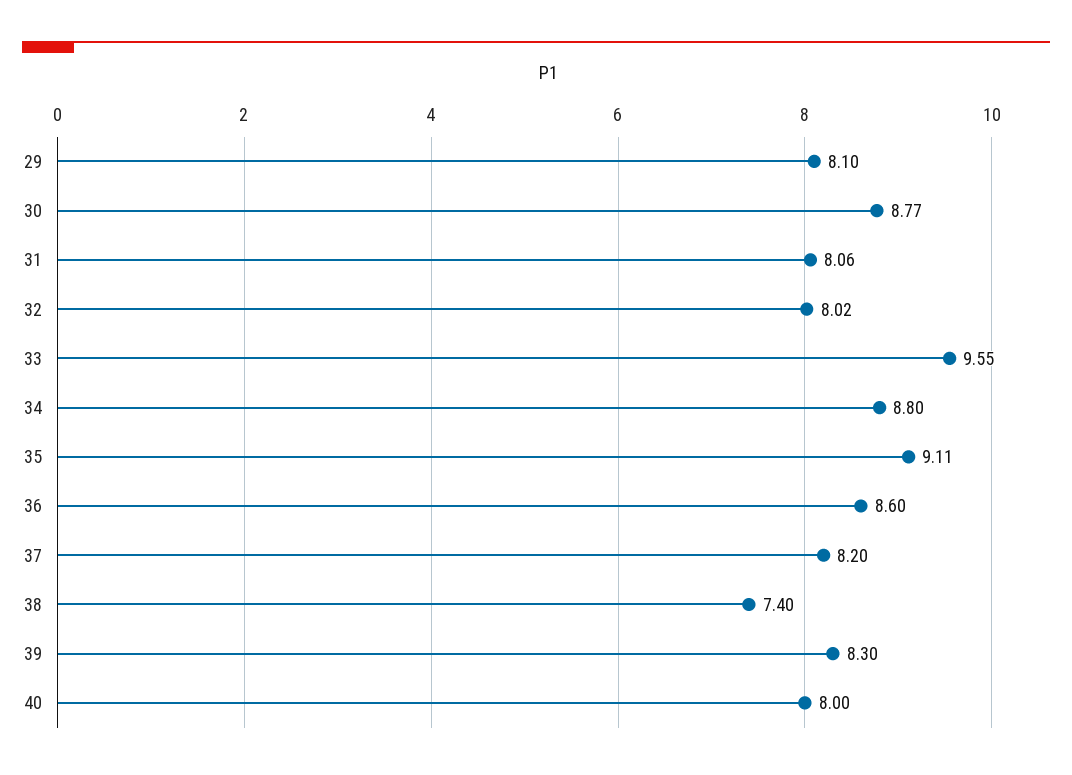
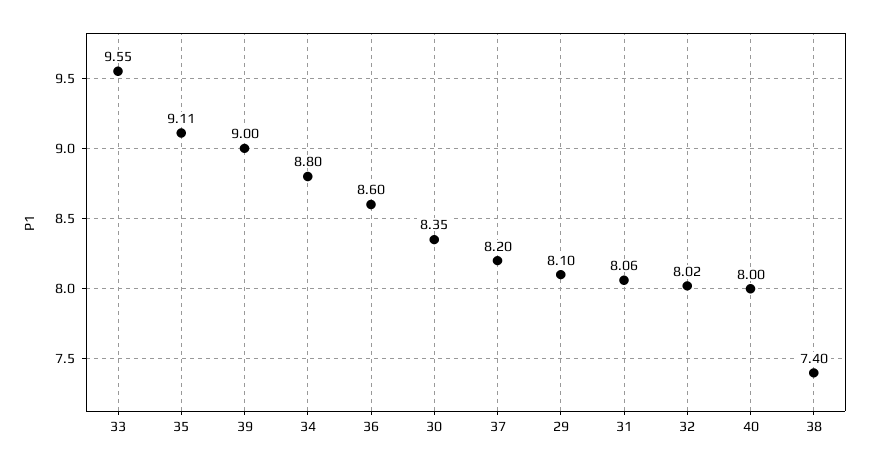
30: 8.77 -> 8.35
39: 8.3 -> 9

